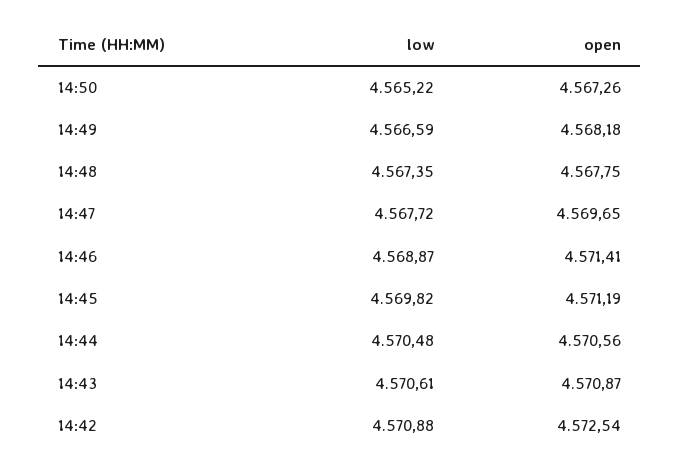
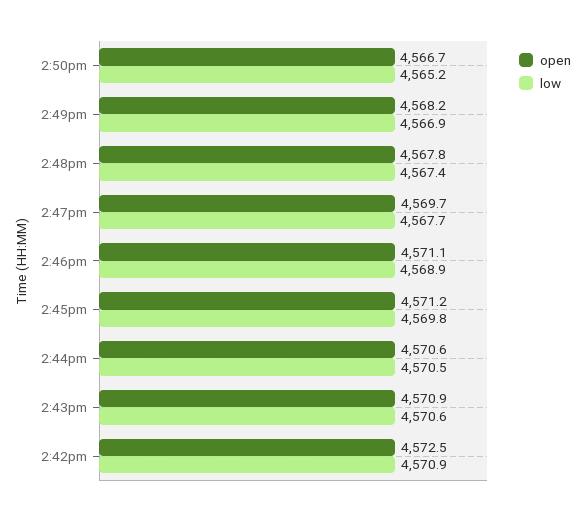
open, 14:50: 4567.26 -> 4566.7
low, 14:49: 4566.59 -> 4566.9
open, 14:46: 4571.41 -> 4571.1

